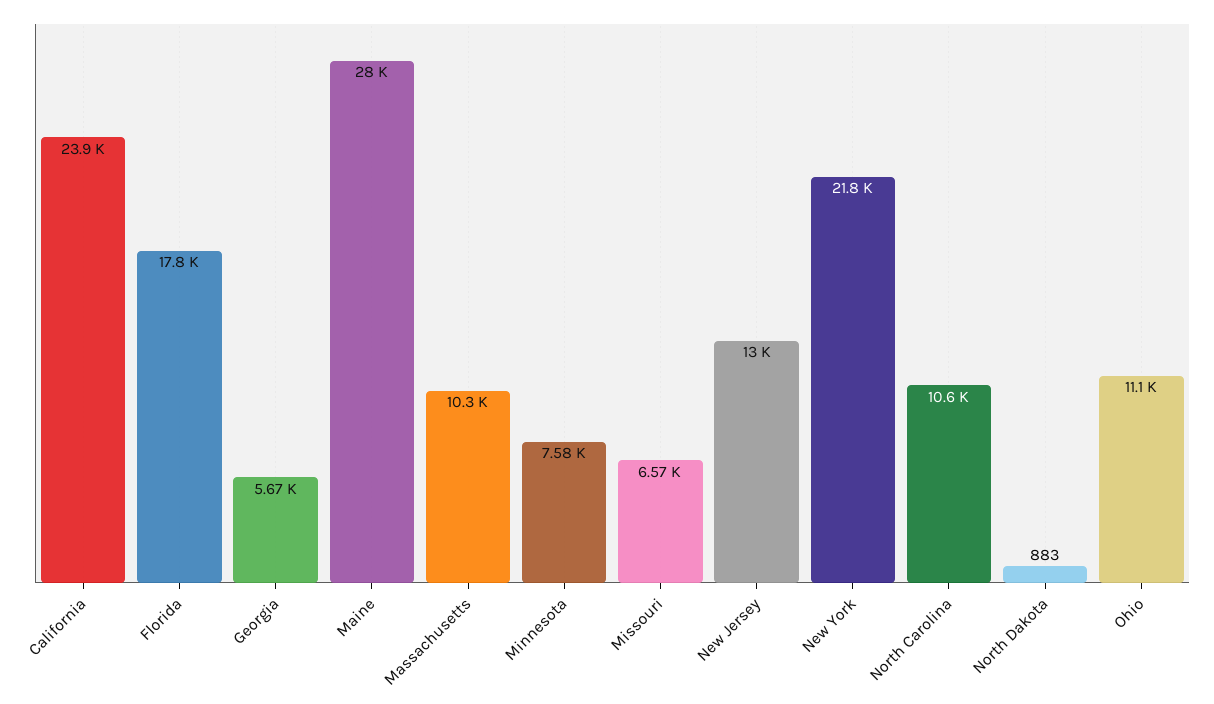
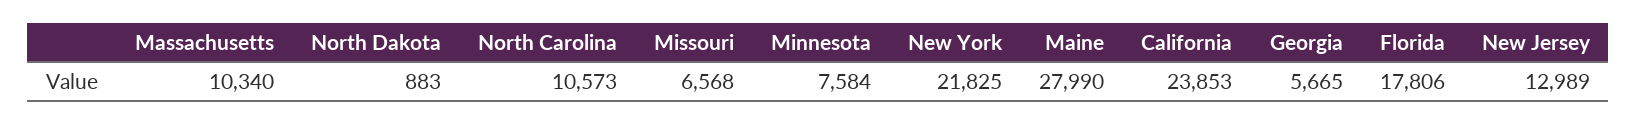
Ohio: 11100 -> none

